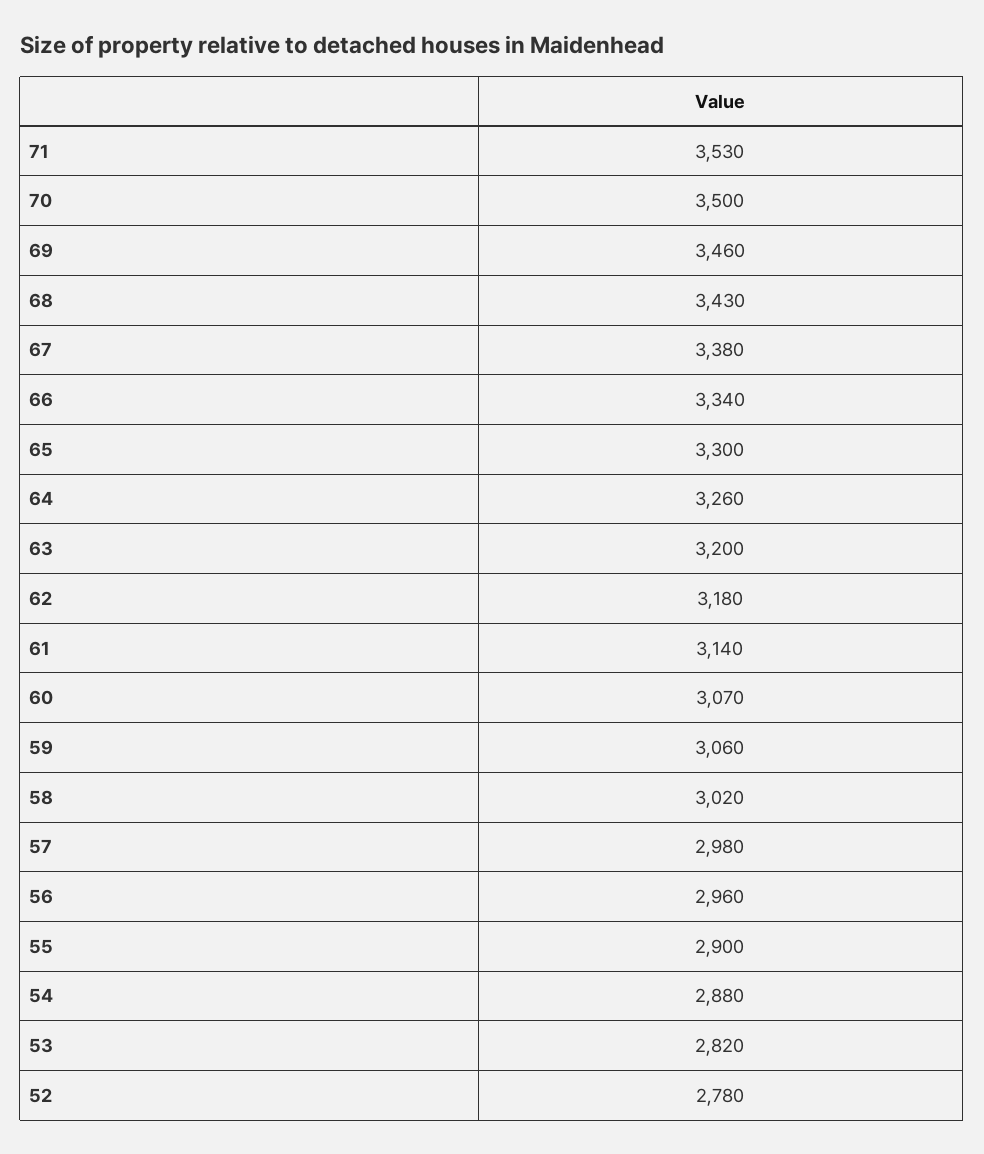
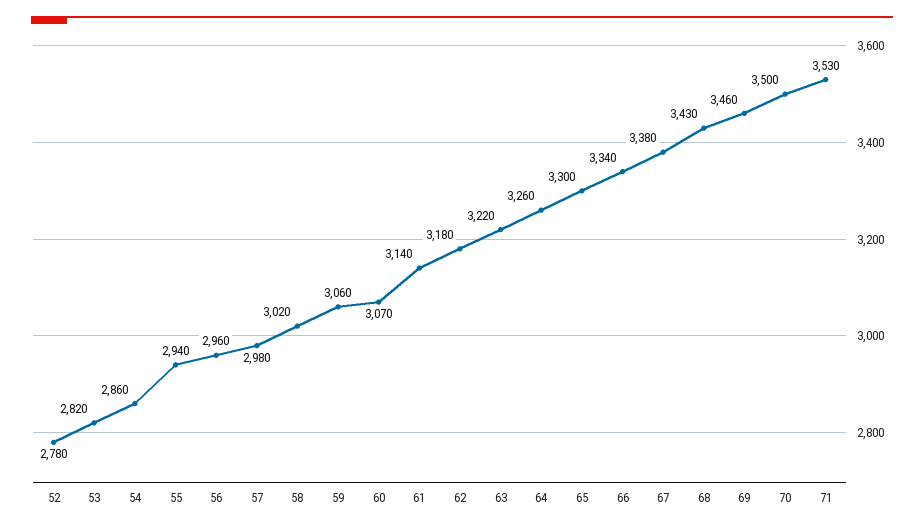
63: 3200 -> 3220
55: 2900 -> 2940
54: 2880 -> 2860

